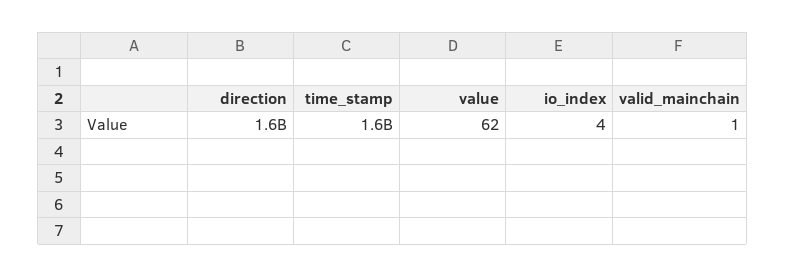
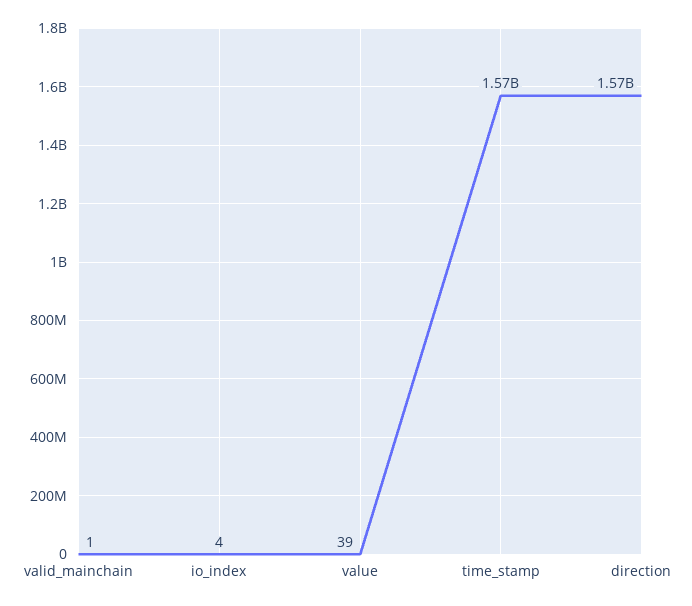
value: 62 -> 39

